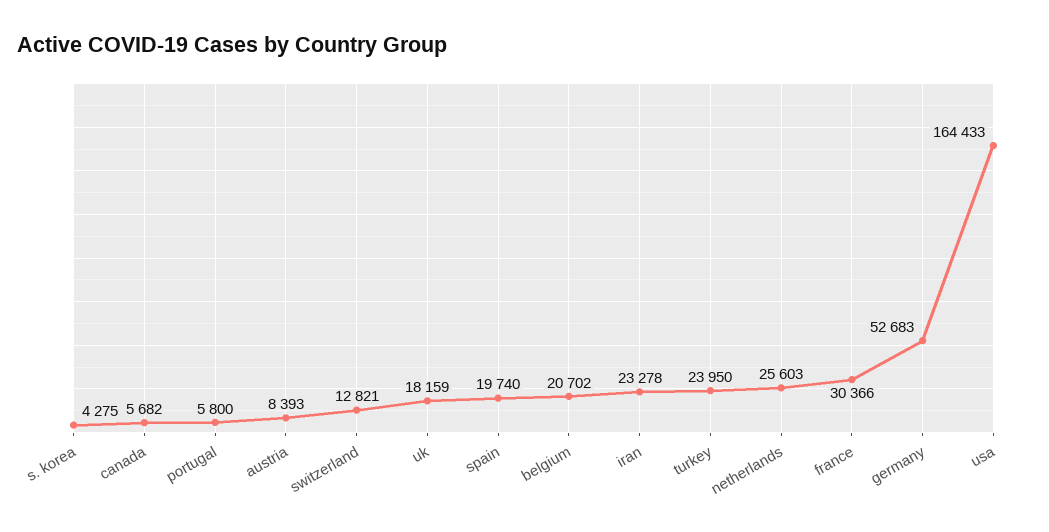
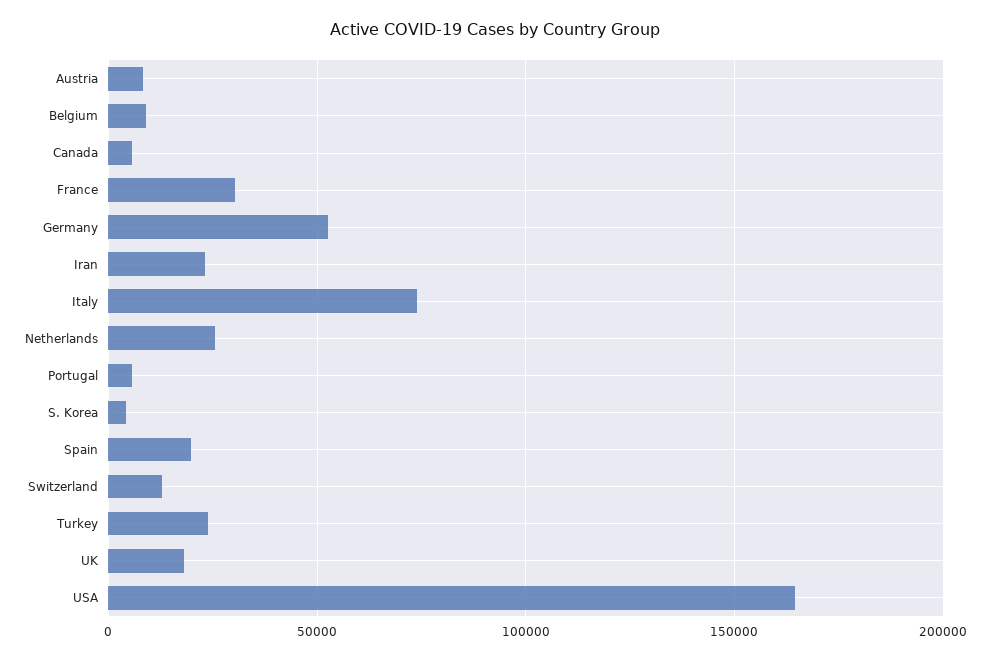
belgium: 20702 -> 10000
Italy: none -> 75000

